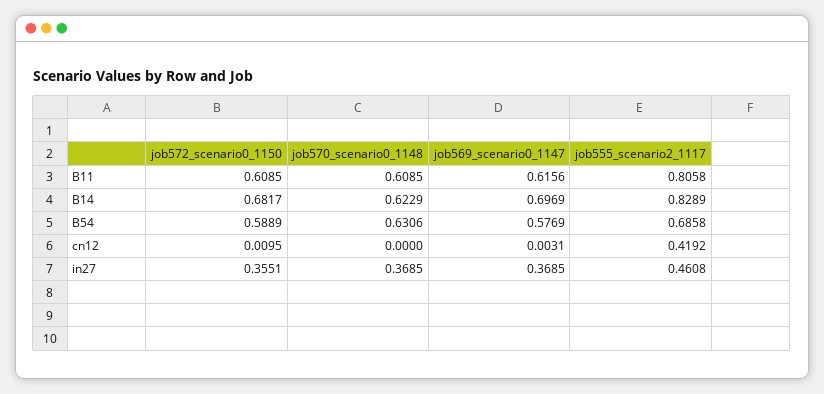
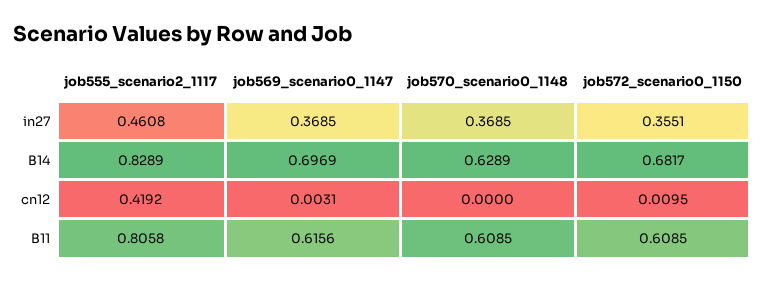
job570_scenario0_1148, B14: 0.6229 -> 0.6289
job572_scenario0_1150, B54: 0.5889 -> none
job570_scenario0_1148, B54: 0.6306 -> none
job569_scenario0_1147, B54: 0.5769 -> none
job555_scenario2_1117, B54: 0.6858 -> none

